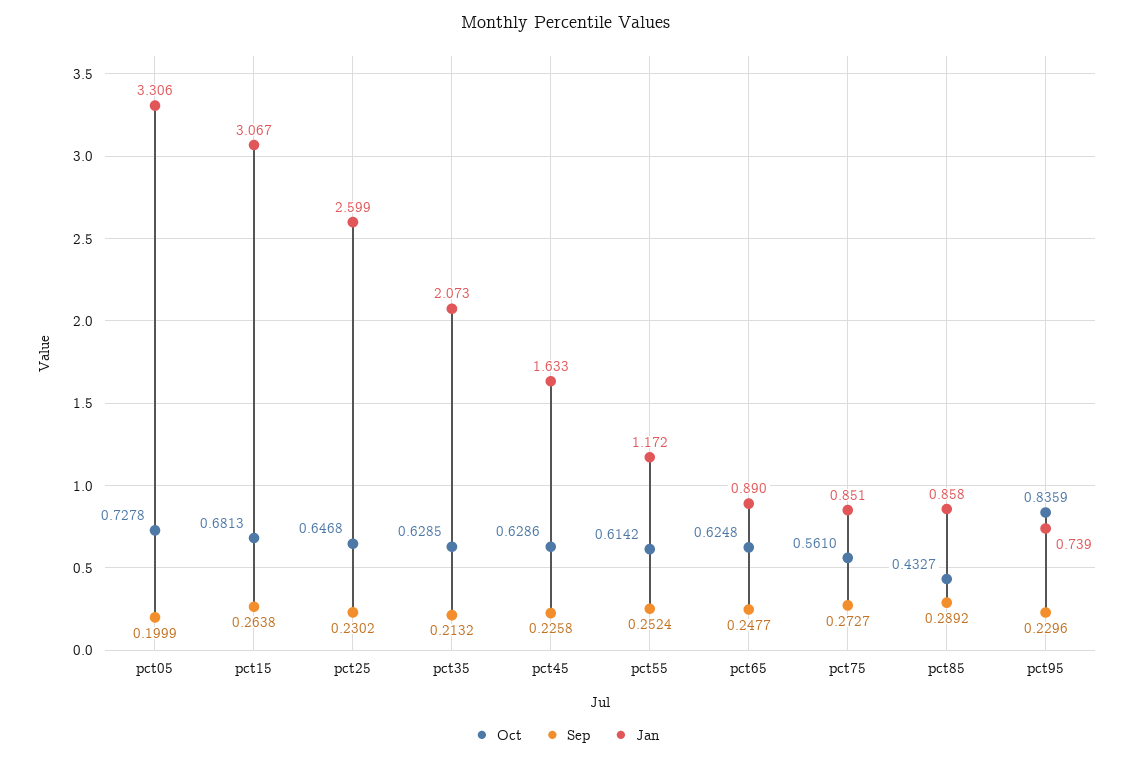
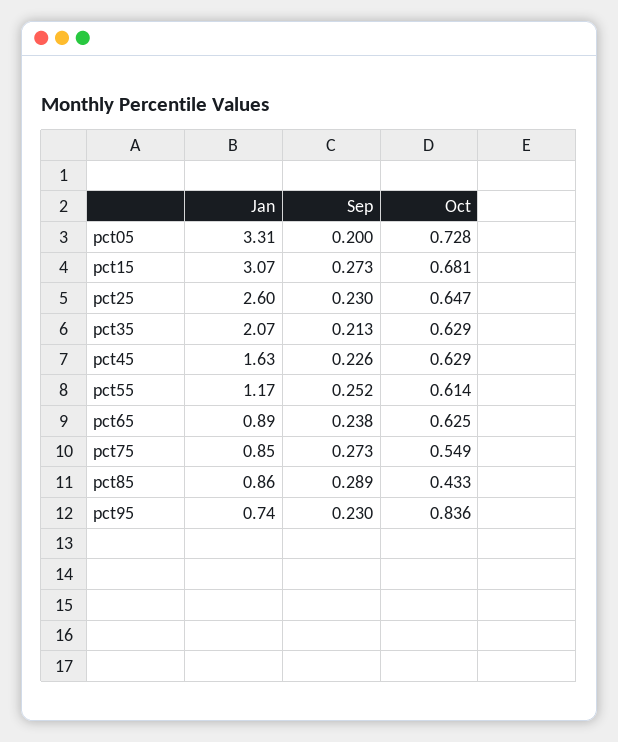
Sep, pct15: 0.2638 -> 0.273
Sep, pct65: 0.2477 -> 0.238
Oct, pct75: 0.561 -> 0.549

